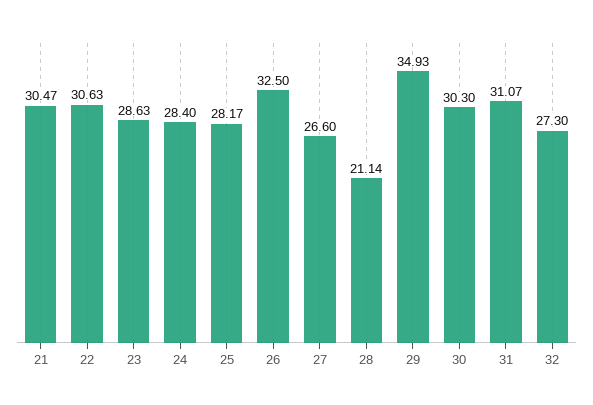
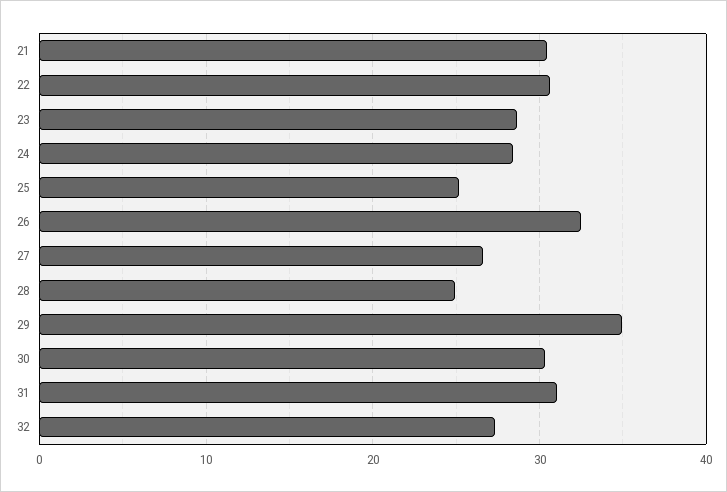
25: 28.17 -> 25
28: 21.14 -> 25

